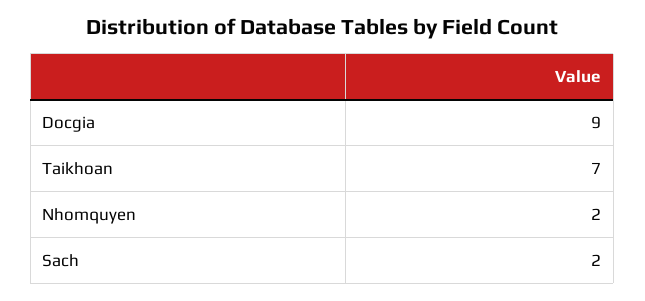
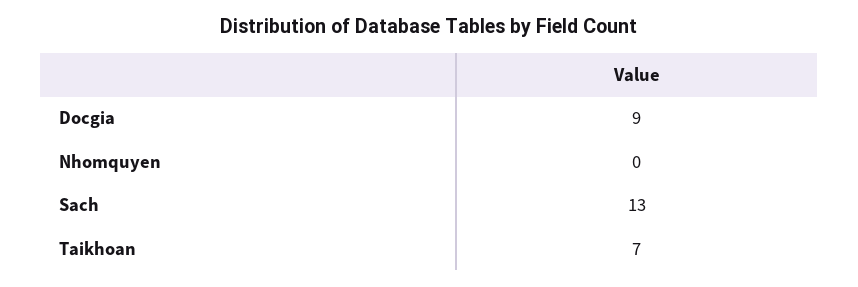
Nhomquyen: 2 -> 0
Sach: 2 -> 13

